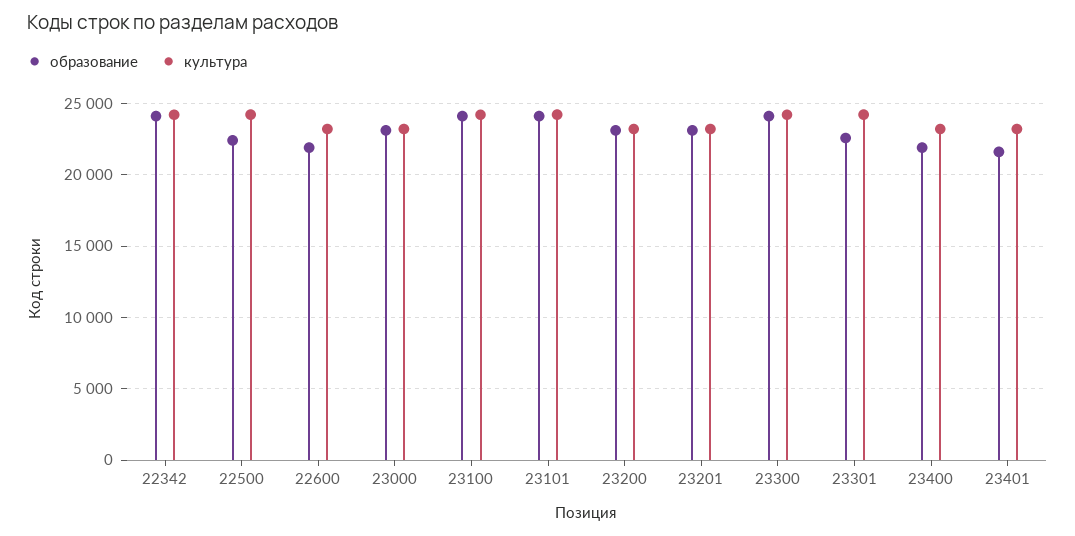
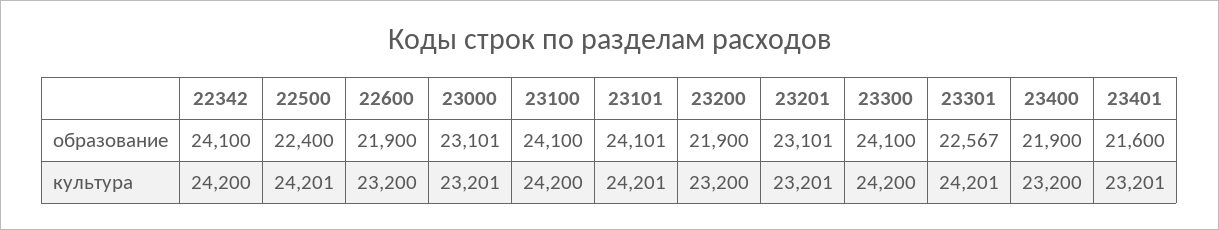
образование, 23200: 23000 -> 21900

